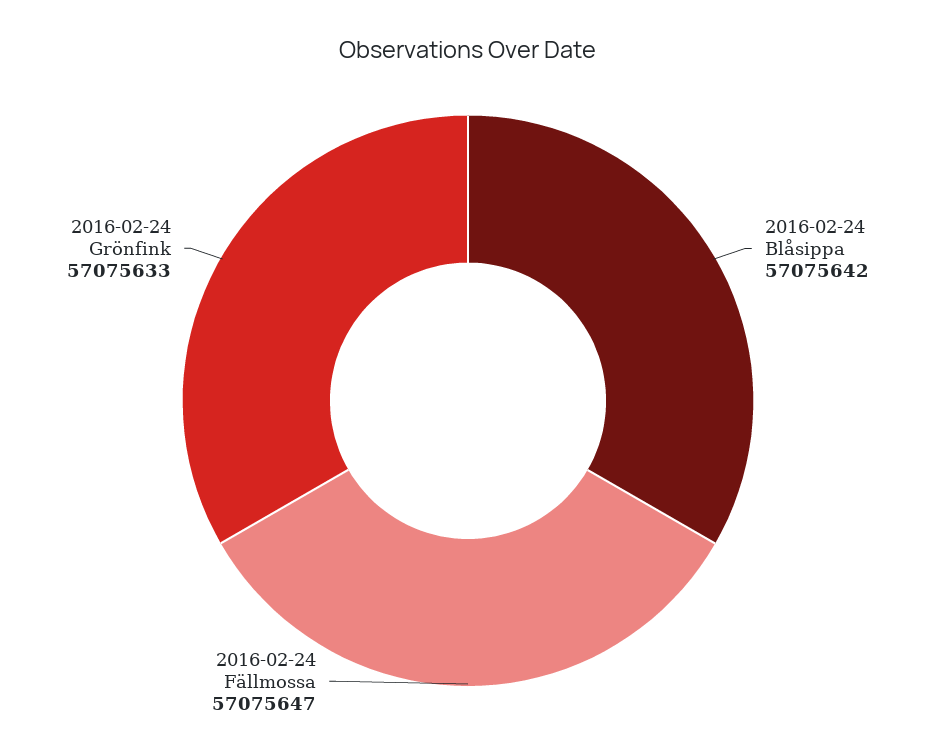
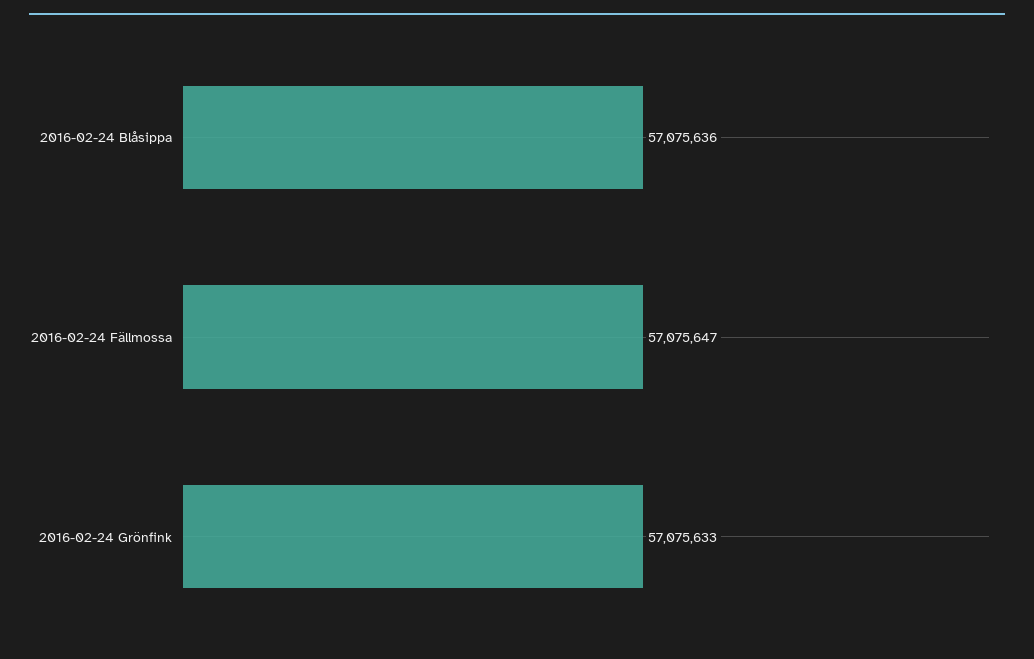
2016-02-24 Blåsippa: 57075642 -> 57075636

